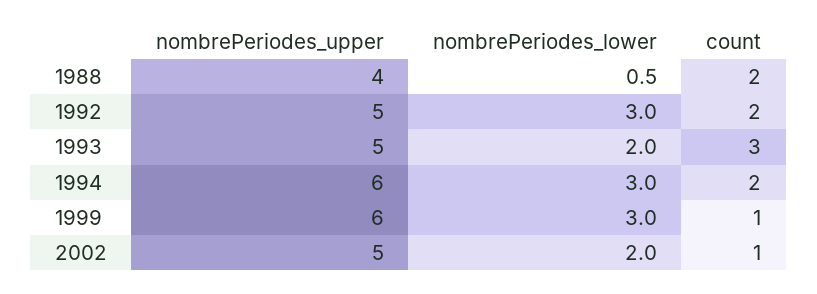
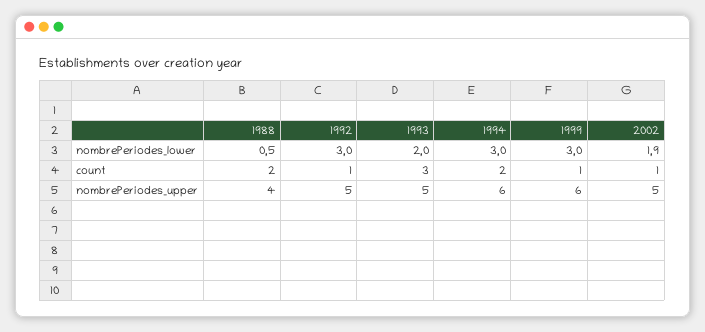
count, 1992: 2 -> 1
nombrePeriodes_lower, 2002: 2 -> 1.9

